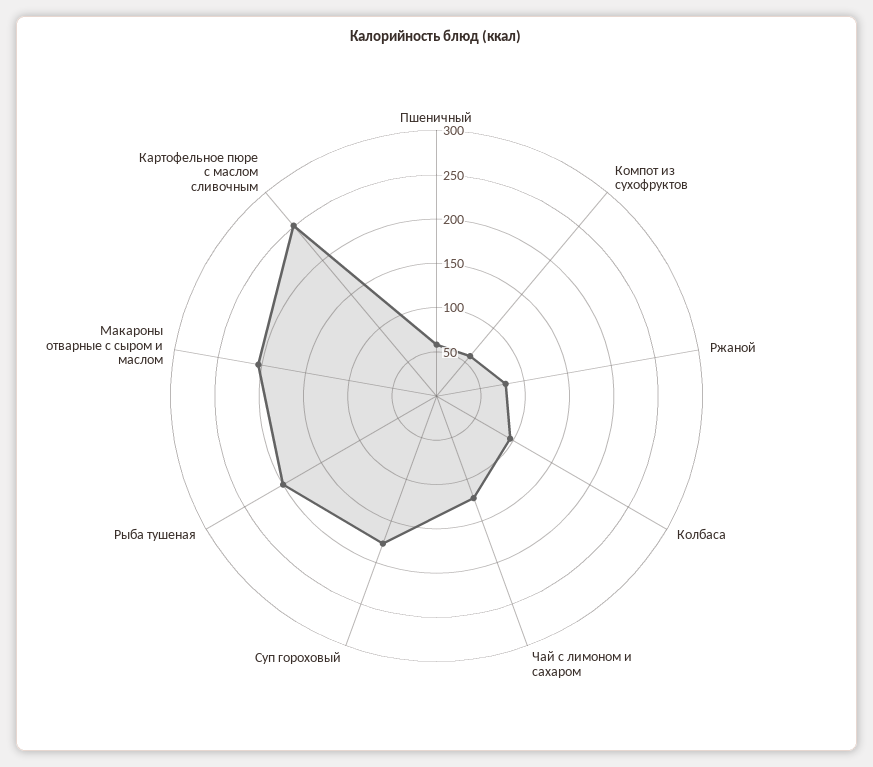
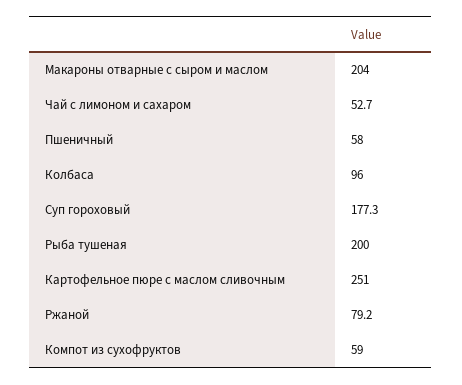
Чай с лимоном и сахаром: 120 -> 52.7

